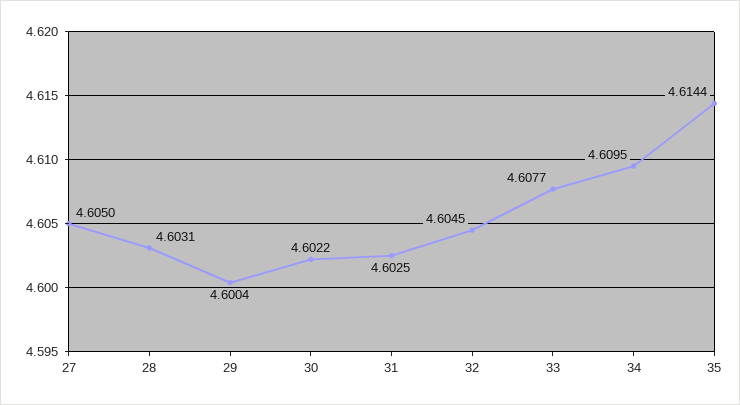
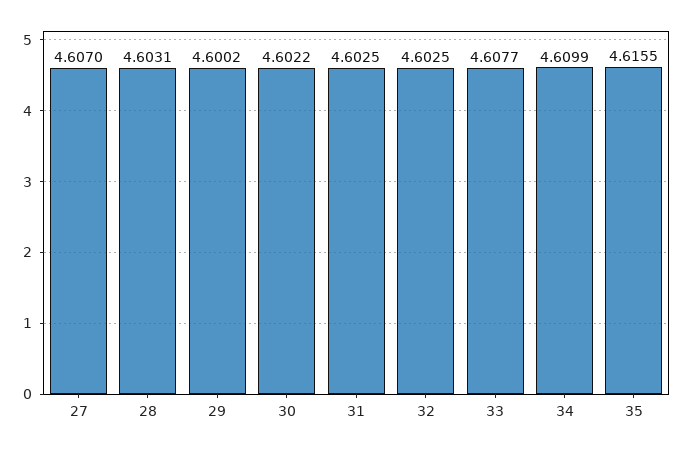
27: 4.605 -> 4.607
29: 4.6004 -> 4.6002
32: 4.6045 -> 4.6025
34: 4.6095 -> 4.6099
35: 4.6144 -> 4.6155

